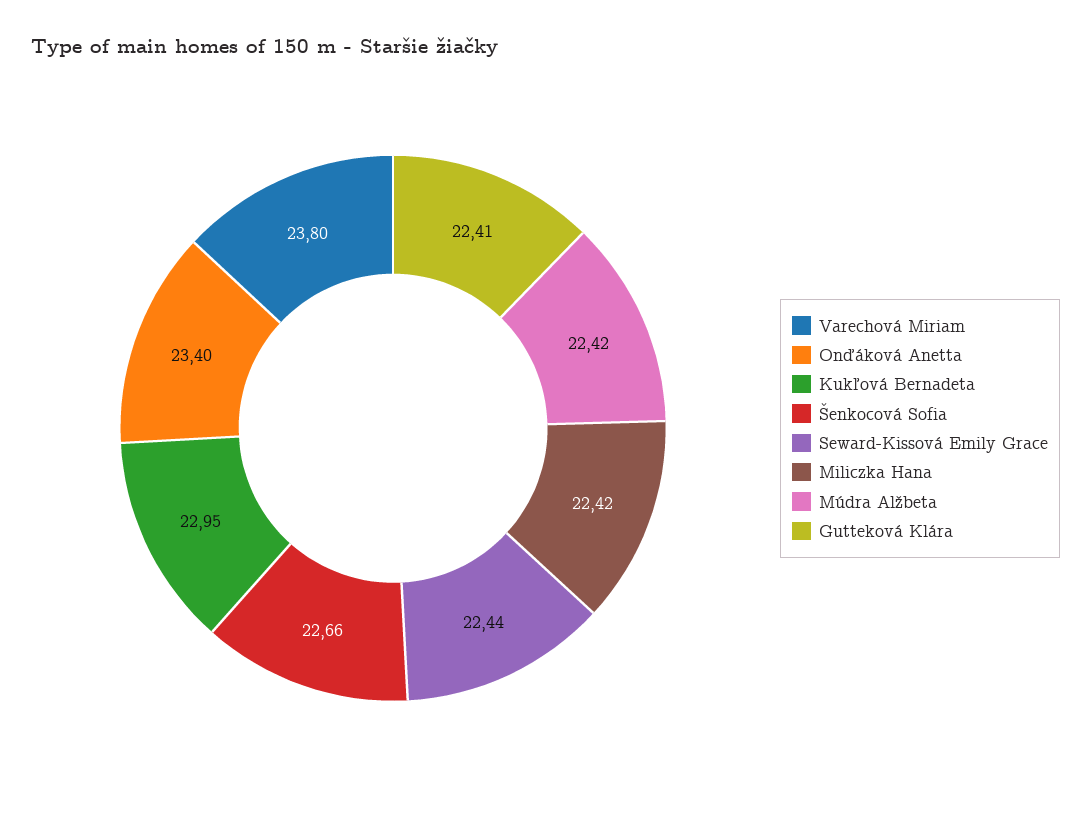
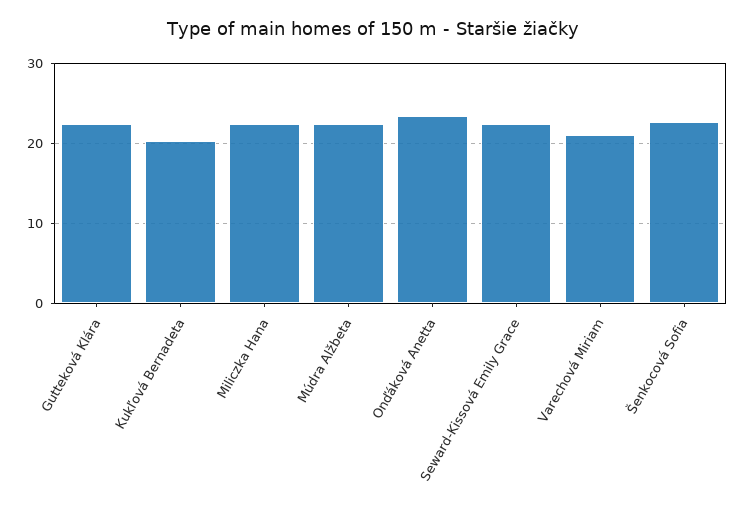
Varechová Miriam: 23.8 -> 21
Kukľová Bernadeta: 22.95 -> 20

